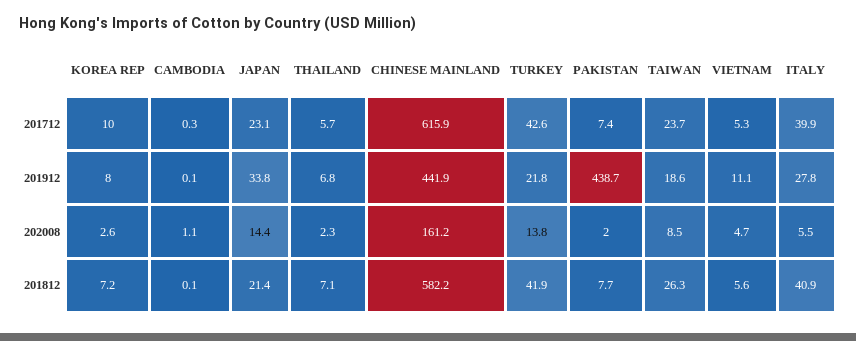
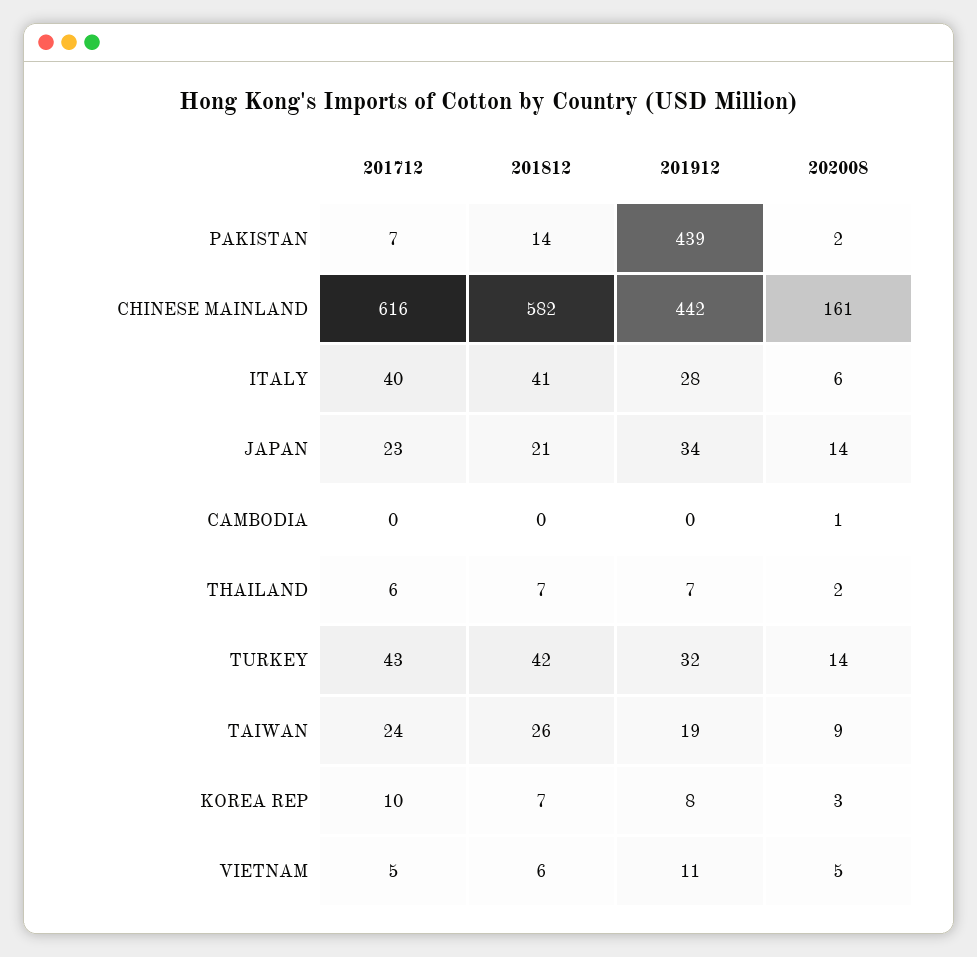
TURKEY, 201912: 21.8 -> 32
PAKISTAN, 201812: 7.7 -> 14

